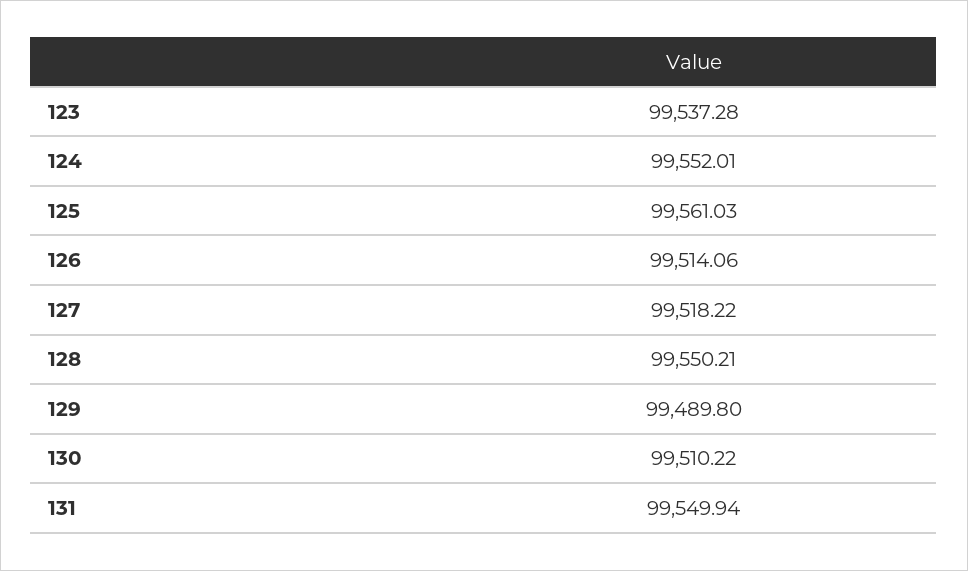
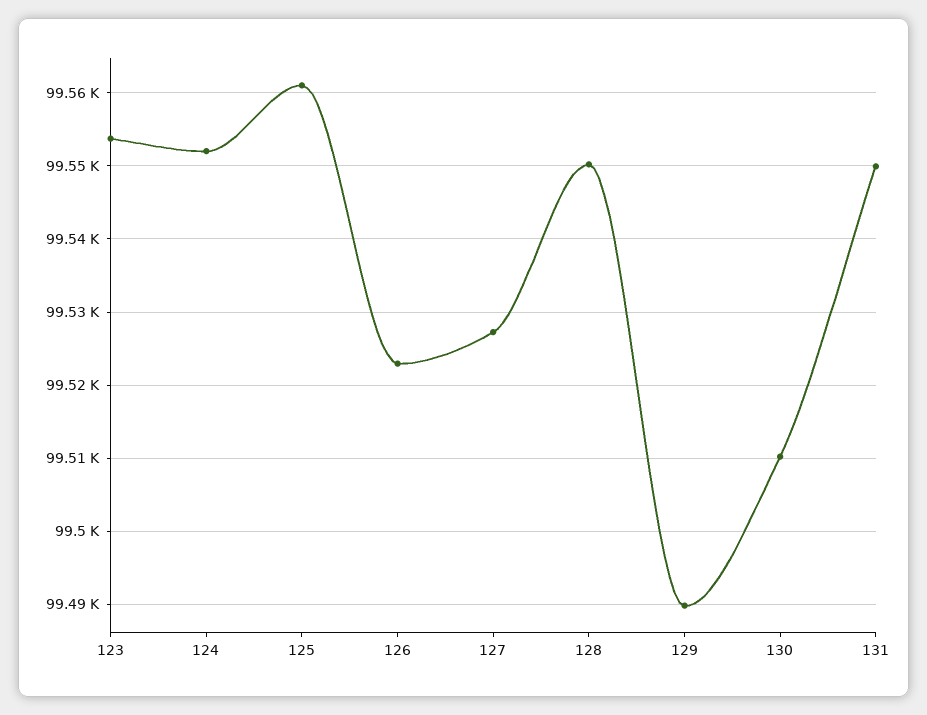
123: 99537.28 -> 99554
126: 99514.06 -> 99523
127: 99518.22 -> 99527

